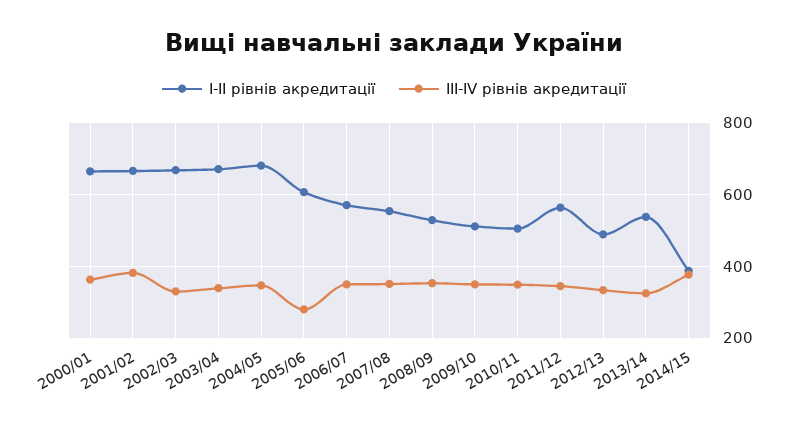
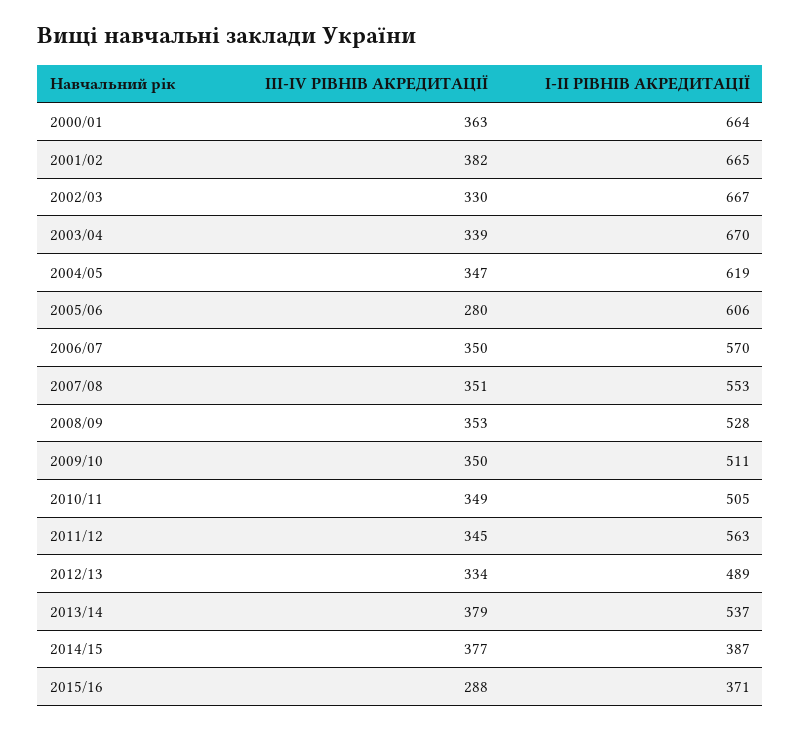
І-ІІ рівнів акредитації, 2004/05: 680 -> 619
ІІІ-ІV рівнів акредитації, 2013/14: 320 -> 379
ІІІ-ІV рівнів акредитації, 2015/16: none -> 288
І-ІІ рівнів акредитації, 2015/16: none -> 371

